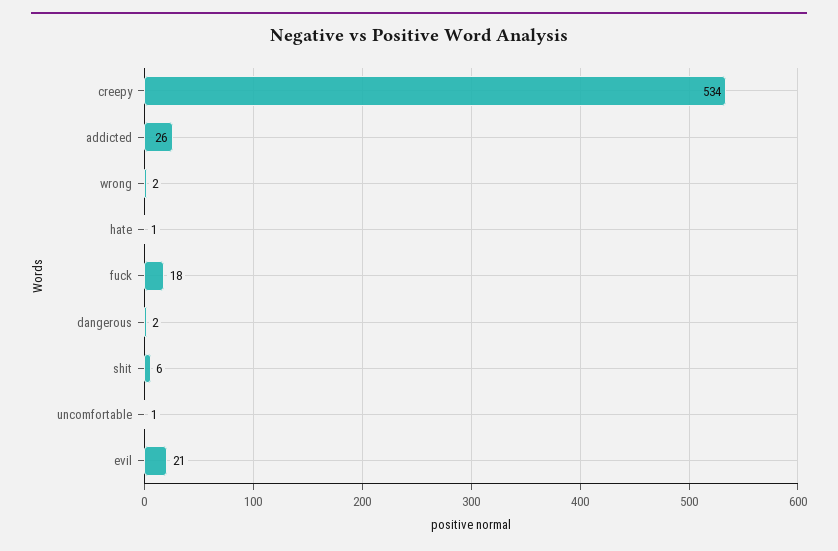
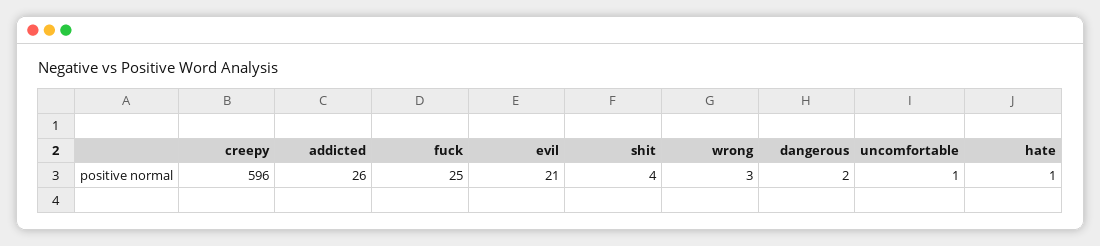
creepy: 534 -> 596
wrong: 2 -> 3
fuck: 18 -> 25
shit: 6 -> 4

